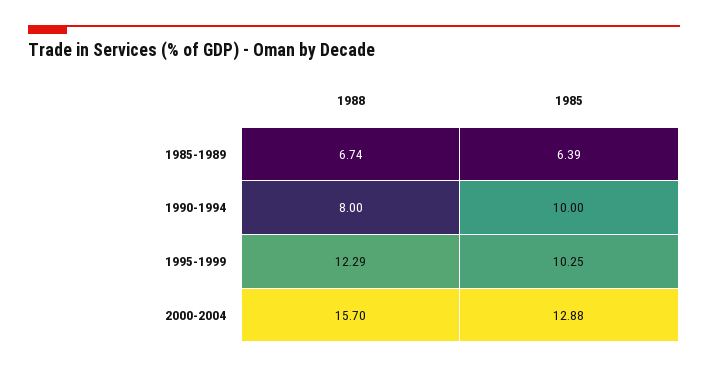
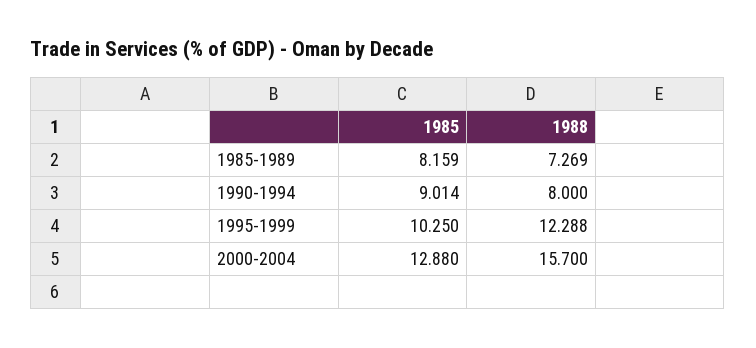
1988, 1985-1989: 6.74 -> 7.269
1985, 1985-1989: 6.39 -> 8.159
1985, 1990-1994: 10 -> 9.014

